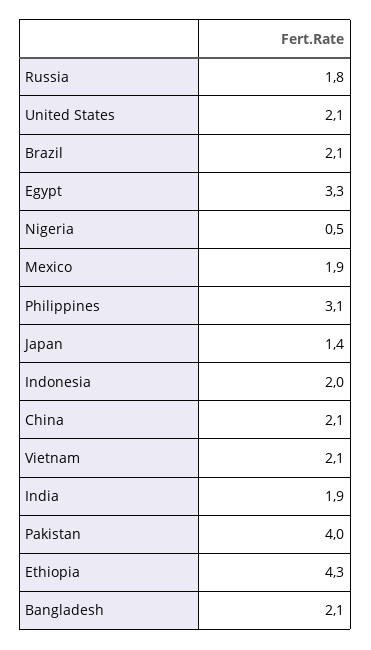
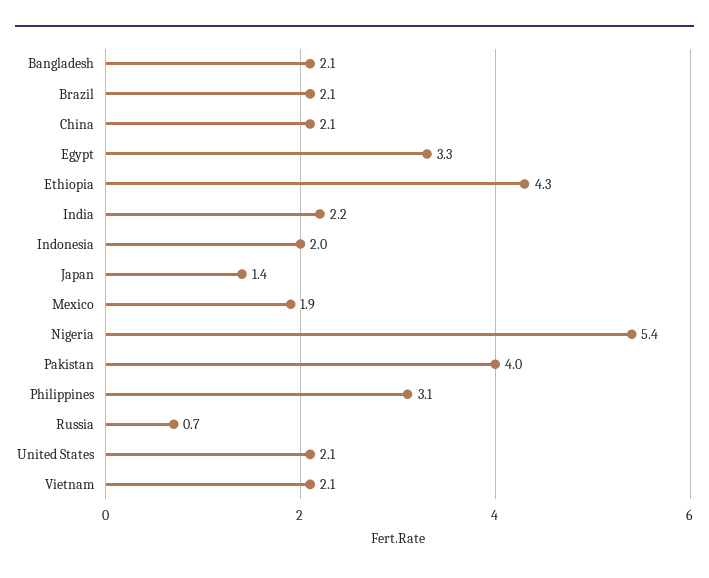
Russia: 1.8 -> 0.7
Nigeria: 0.5 -> 5.4
India: 1.9 -> 2.2

